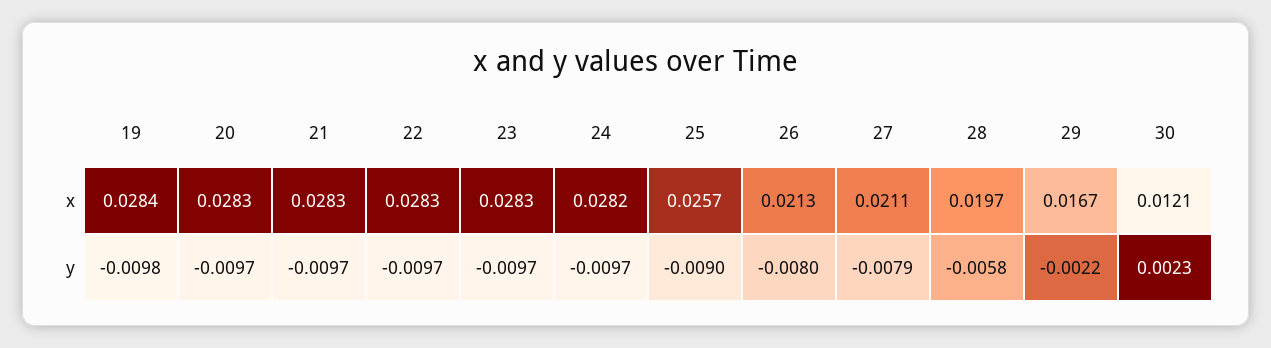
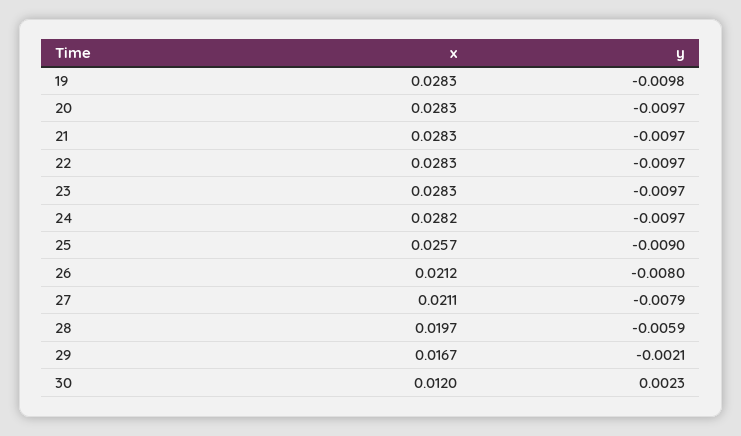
19, x: 0.0284 -> 0.0283
26, x: 0.0213 -> 0.0212
30, x: 0.0121 -> 0.012
28, y: -0.0058 -> -0.0059
29, y: -0.0022 -> -0.0021

